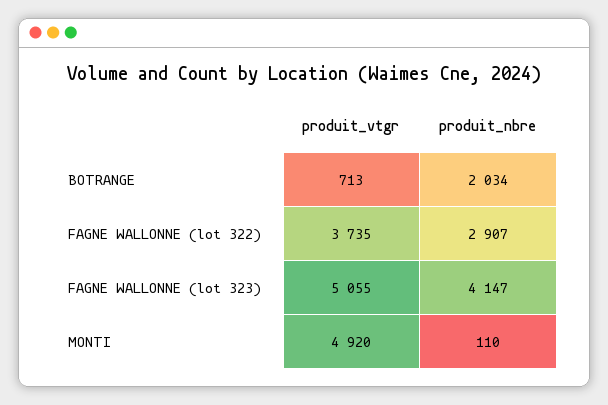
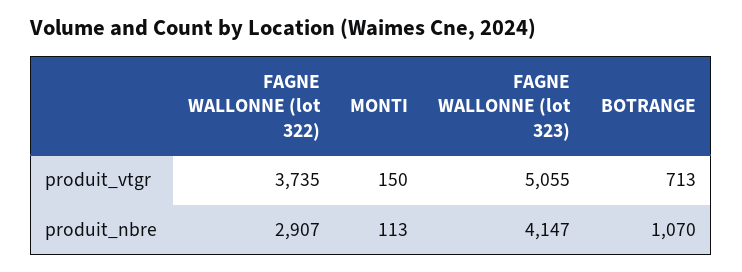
produit_nbre, BOTRANGE: 2034 -> 1070
produit_vtgr, MONTI: 4920 -> 150
produit_nbre, MONTI: 110 -> 113

